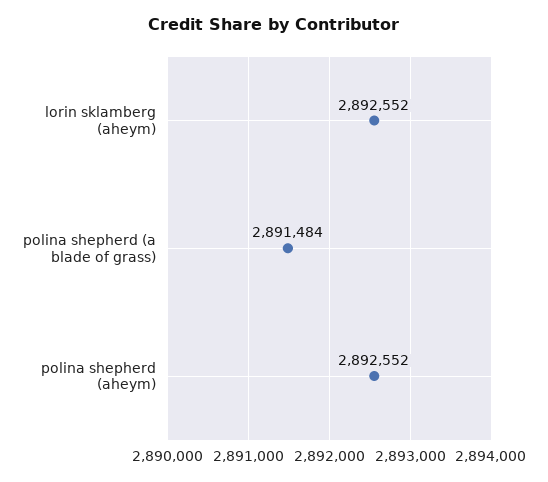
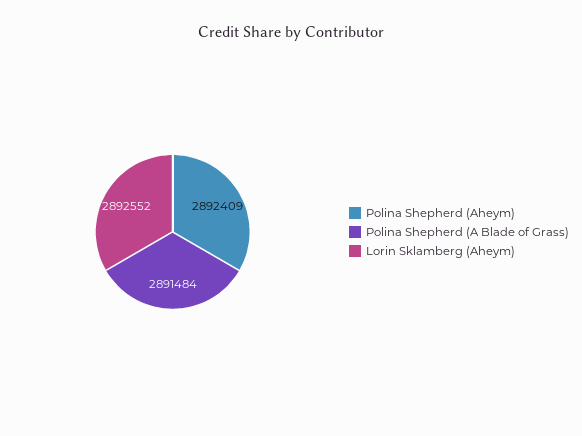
polina shepherd (aheym): 2892552 -> 2892409

